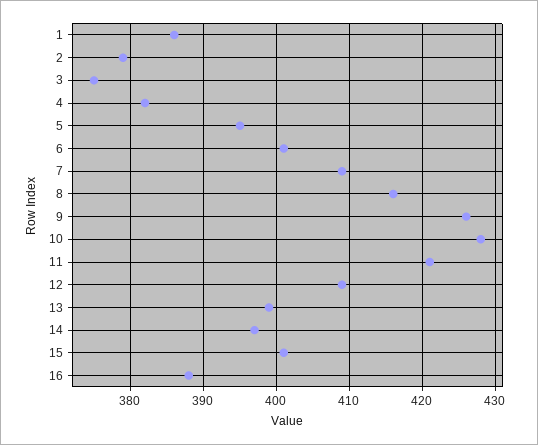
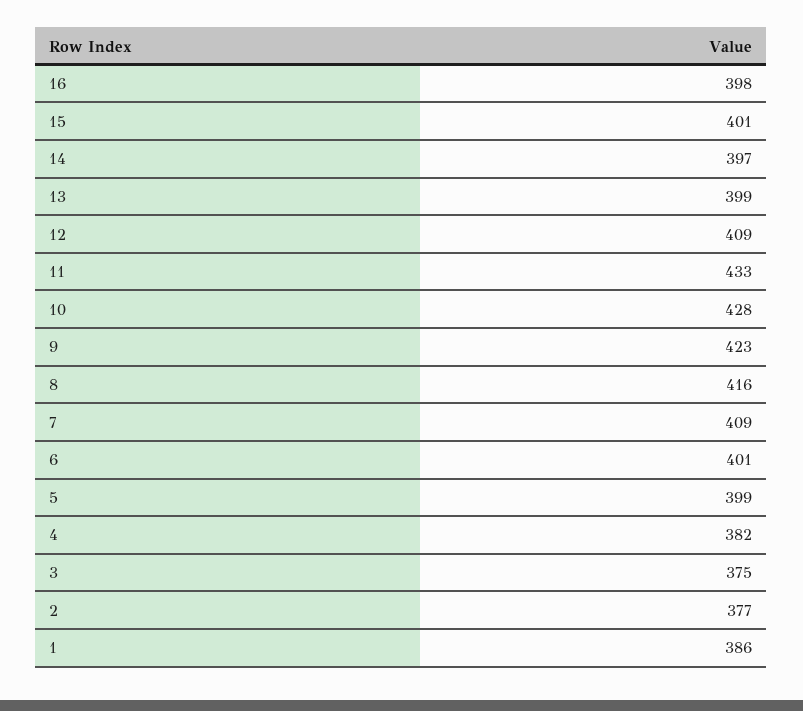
2: 379 -> 377
5: 395 -> 399
9: 426 -> 423
11: 421 -> 433
16: 388 -> 398

